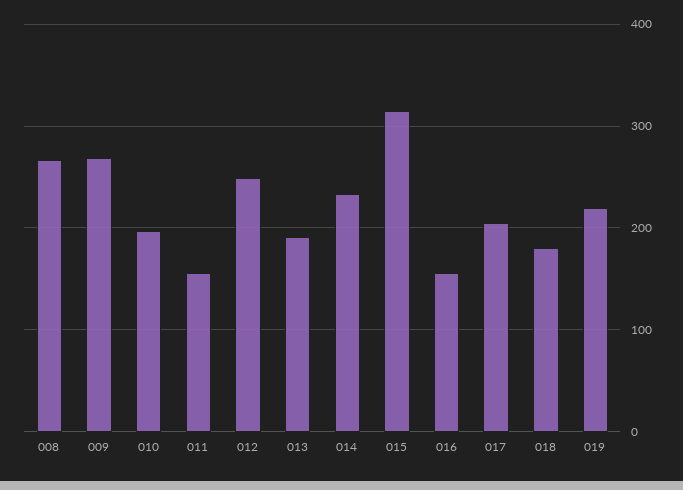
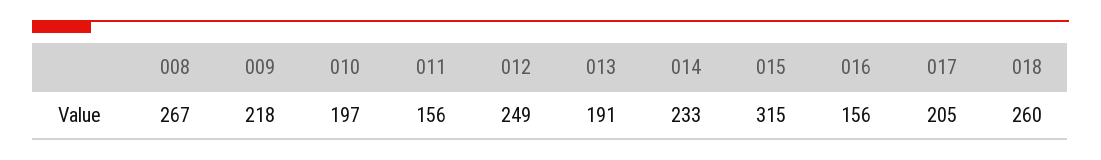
009: 270 -> 218
018: 180 -> 260
019: 220 -> none

